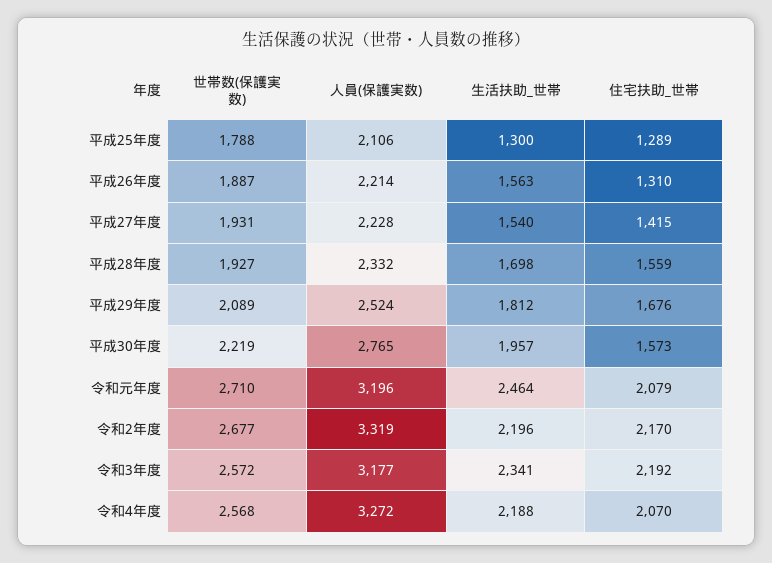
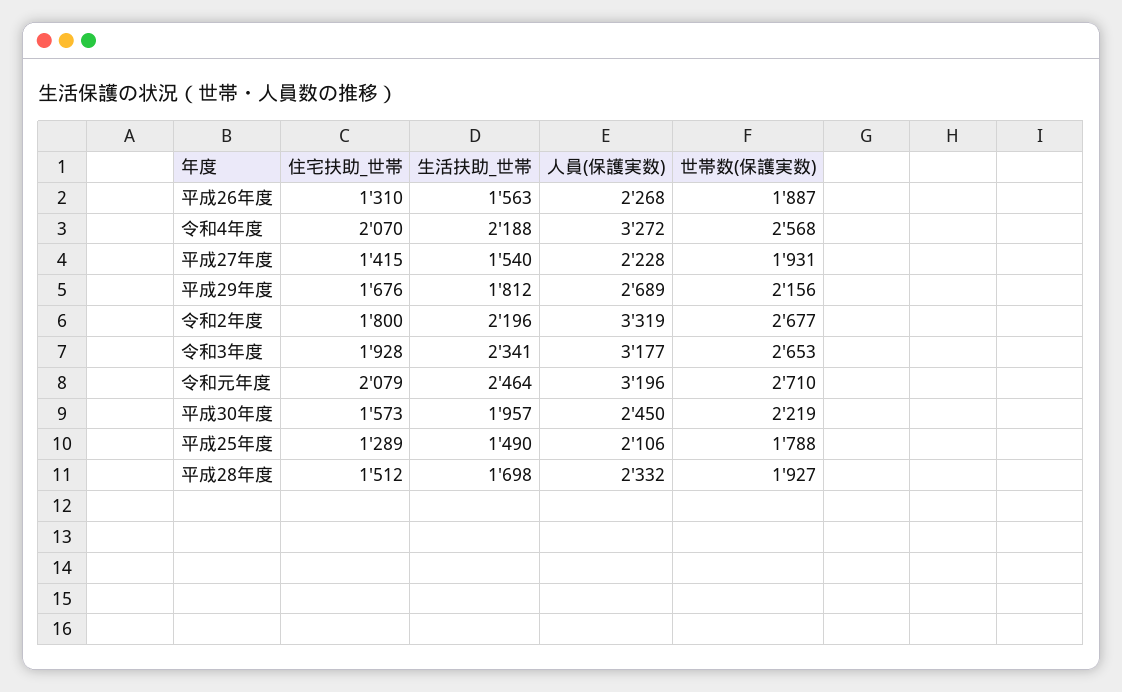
生活扶助_世帯, 平成25年度: 1300 -> 1490
人員(保護実数), 平成26年度: 2214 -> 2268
住宅扶助_世帯, 平成28年度: 1559 -> 1512
世帯数(保護実数), 平成29年度: 2089 -> 2156
人員(保護実数), 平成29年度: 2524 -> 2689
人員(保護実数), 平成30年度: 2765 -> 2450
住宅扶助_世帯, 令和2年度: 2170 -> 1800
世帯数(保護実数), 令和3年度: 2572 -> 2653
住宅扶助_世帯, 令和3年度: 2192 -> 1928

